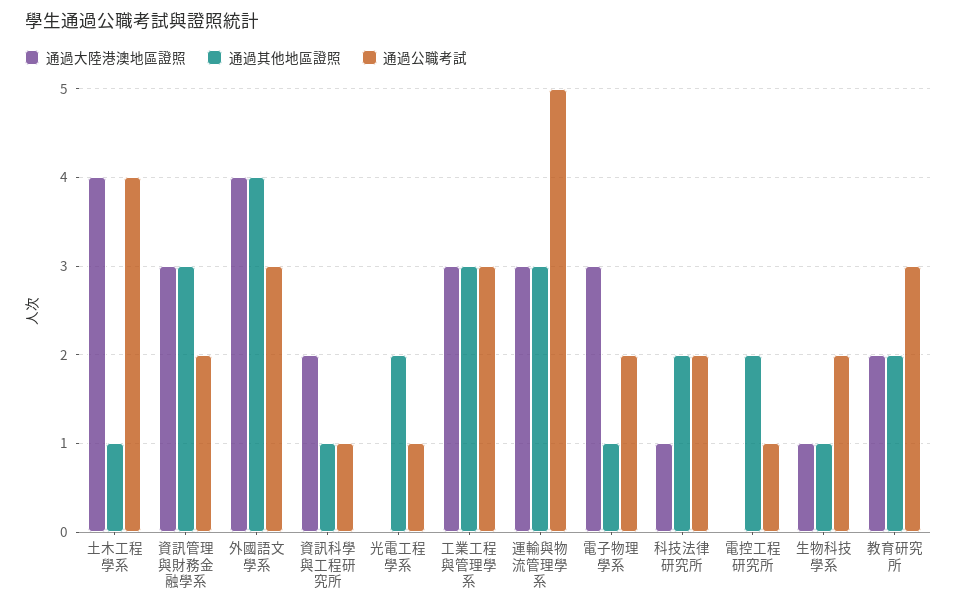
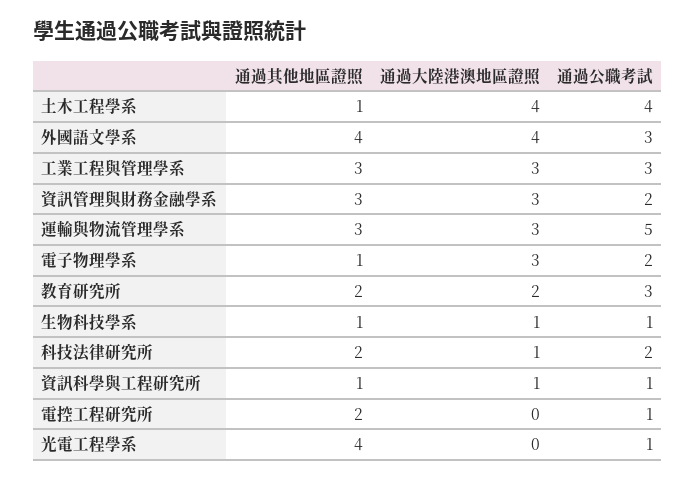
通過大陸港澳地區證照, 資訊科學與工程研究所: 2 -> 1
通過其他地區證照, 光電工程學系: 2 -> 4
通過公職考試, 生物科技學系: 2 -> 1

